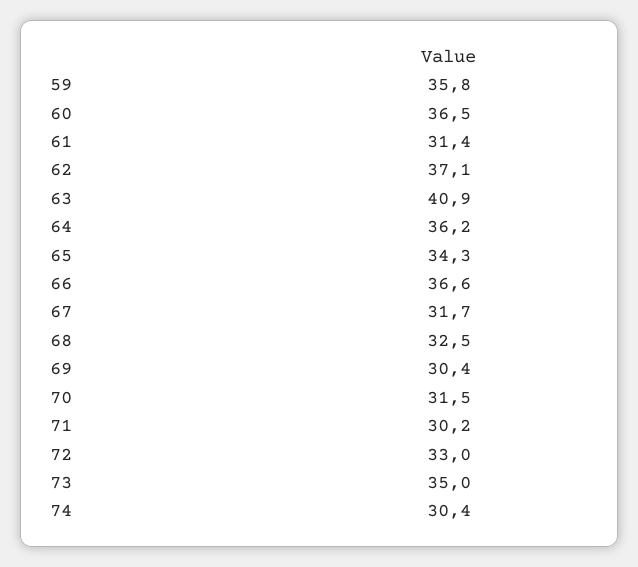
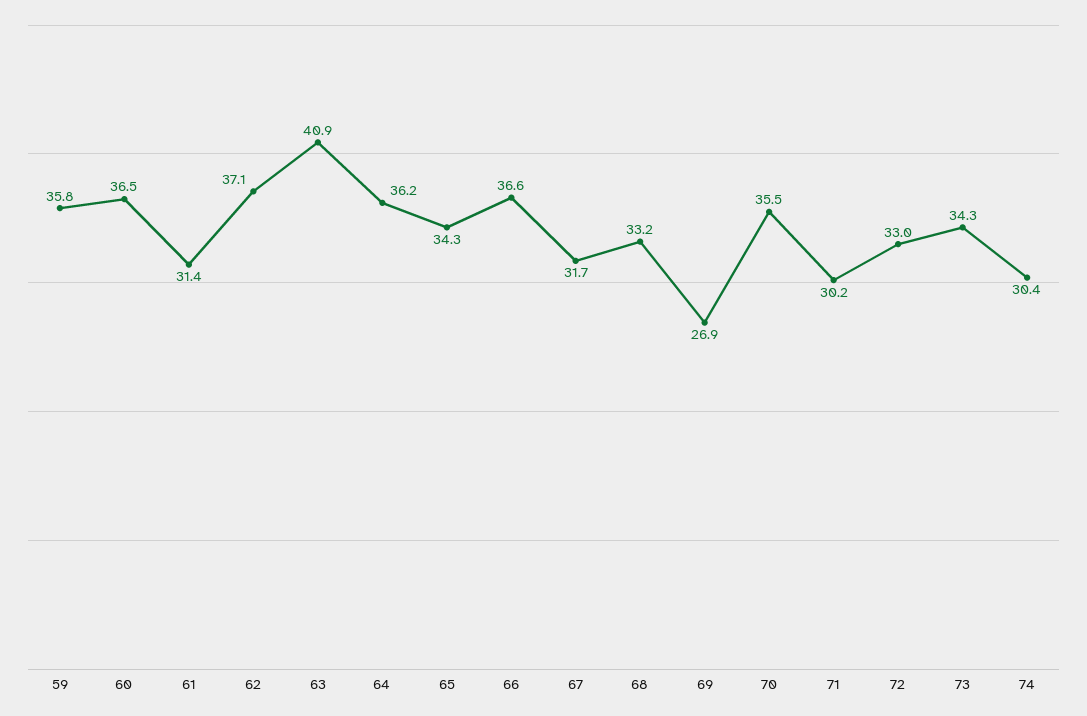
68: 32.5 -> 33.2
69: 30.4 -> 26.9
70: 31.5 -> 35.5
73: 35 -> 34.3

